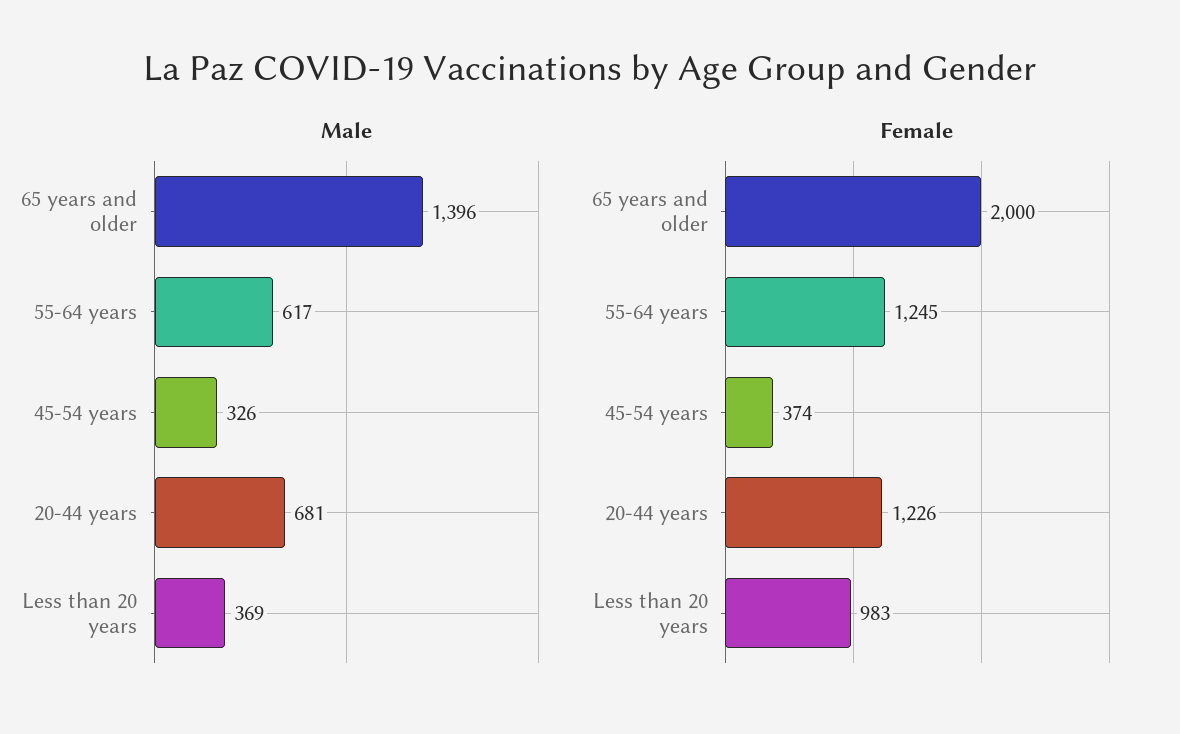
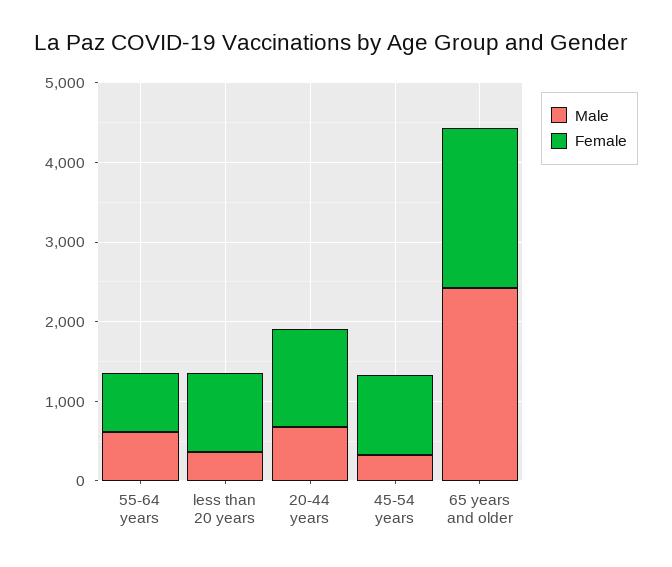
Male, 65 years and older: 1396 -> 2400
Female, 55-64 years: 1245 -> 800
Female, 45-54 years: 374 -> 1000

